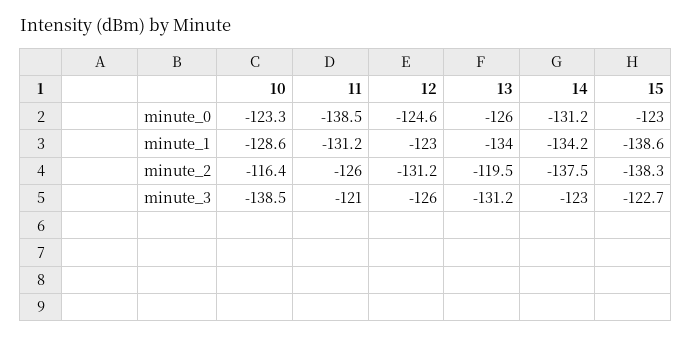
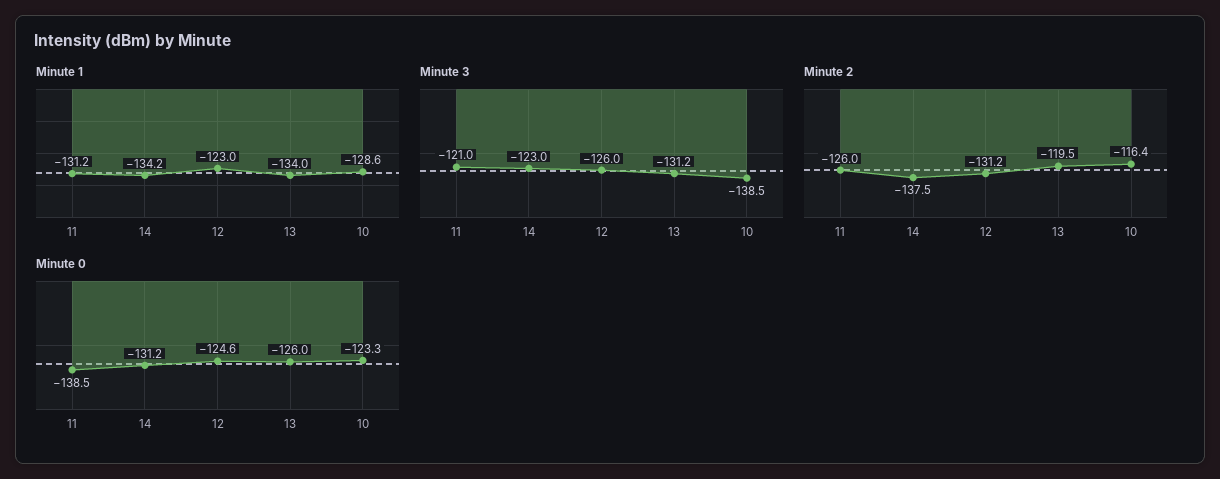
minute_0, 15: -123 -> none
minute_1, 15: -138.6 -> none
minute_2, 15: -138.3 -> none
minute_3, 15: -122.7 -> none

